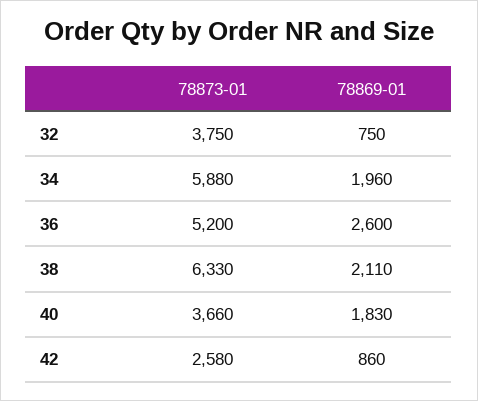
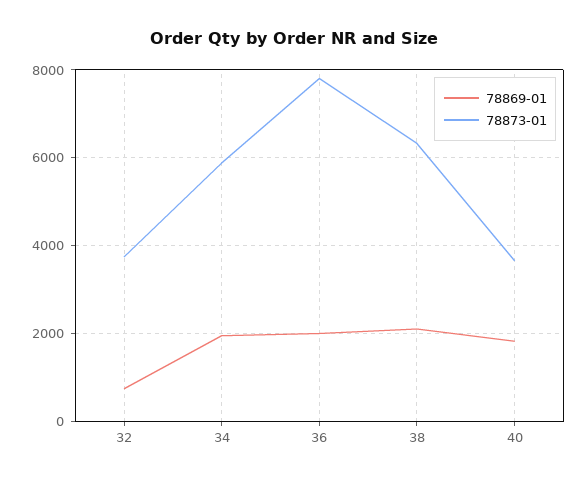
78873-01, 36: 5200 -> 7800
78869-01, 36: 2600 -> 2000
78873-01, 42: 2580 -> none
78869-01, 42: 860 -> none

